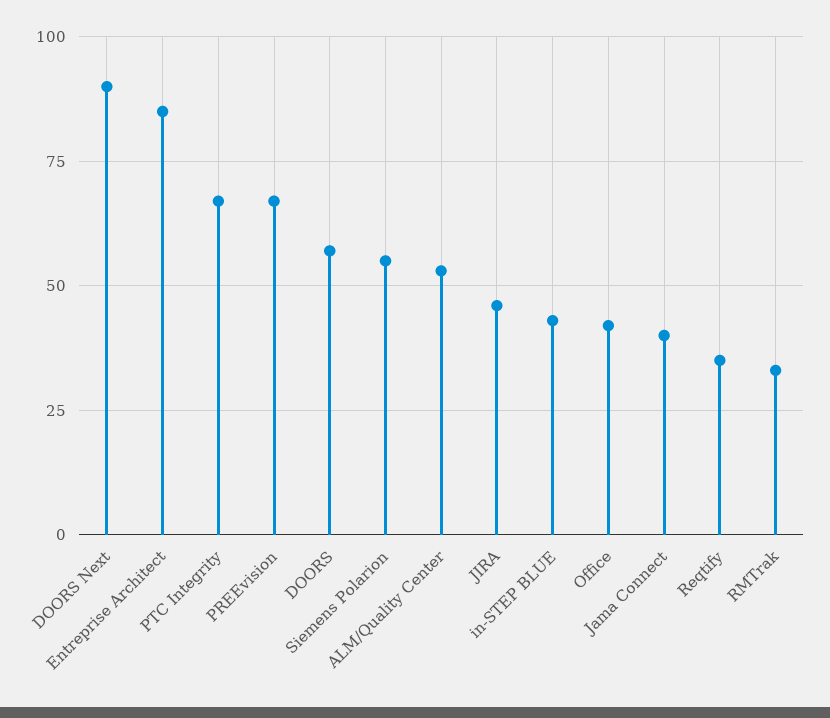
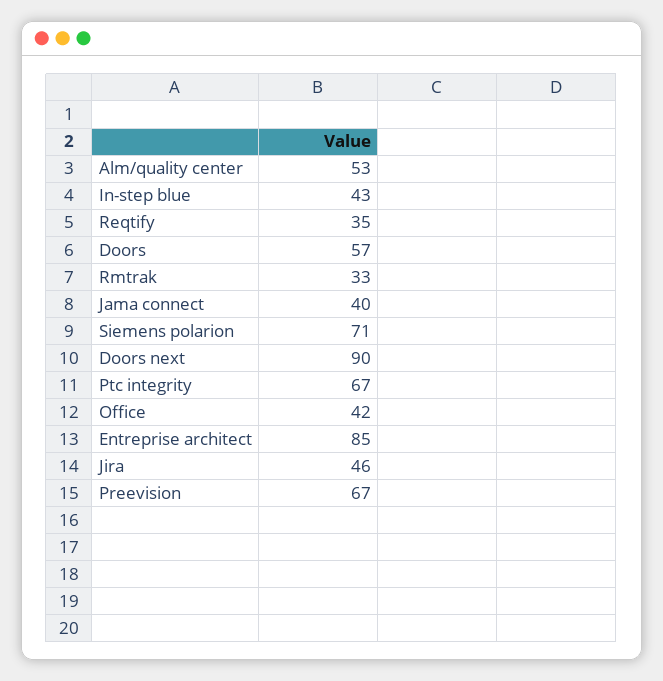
Siemens Polarion: 55 -> 71

